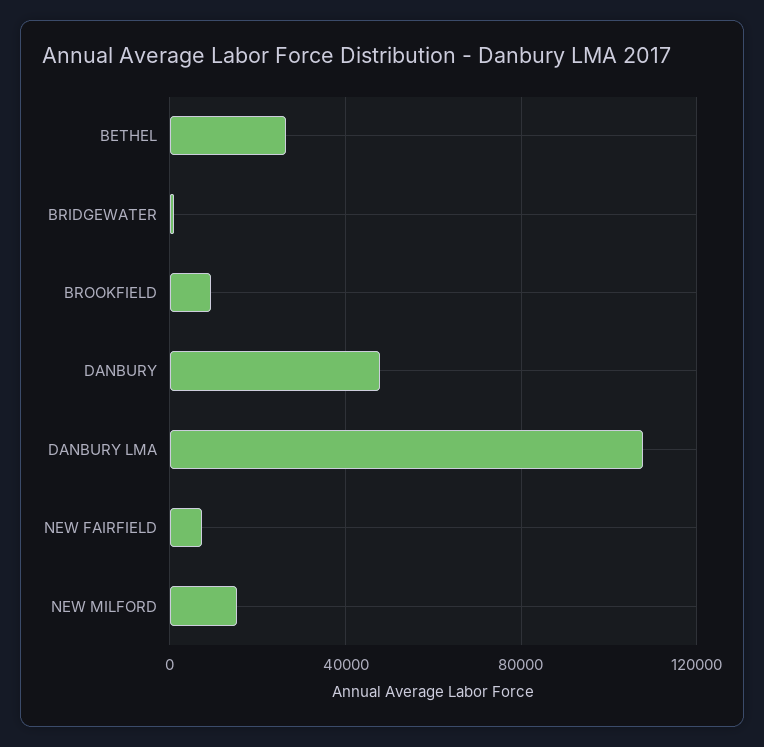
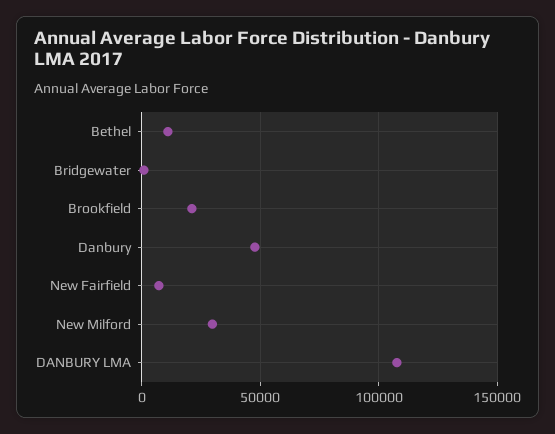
BETHEL: 25000 -> 10000
BROOKFIELD: 10000 -> 20000
NEW MILFORD: 15000 -> 30000

